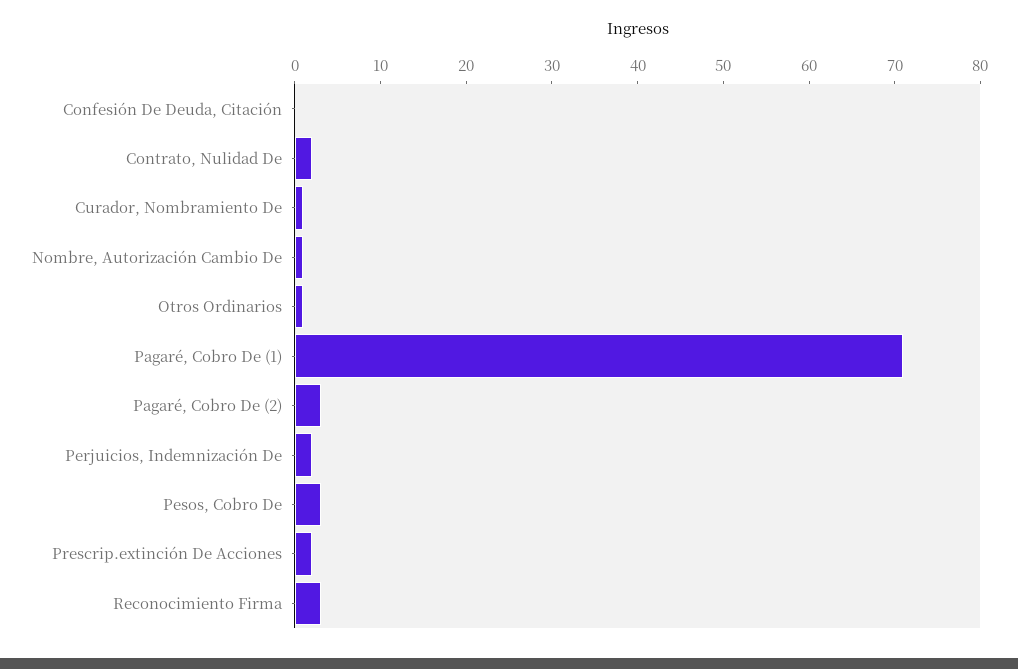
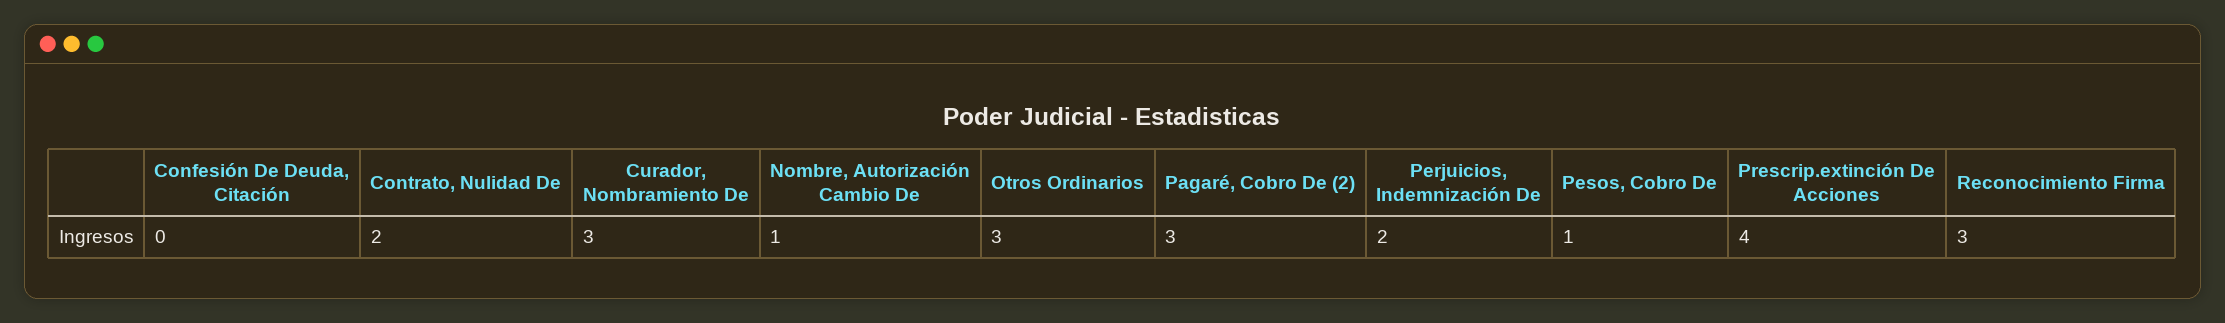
Curador, Nombramiento De: 1 -> 3
Otros Ordinarios: 1 -> 3
Pagaré, Cobro De (1): 71 -> none
Pesos, Cobro De: 3 -> 1
Prescrip.extinción De Acciones: 2 -> 4

